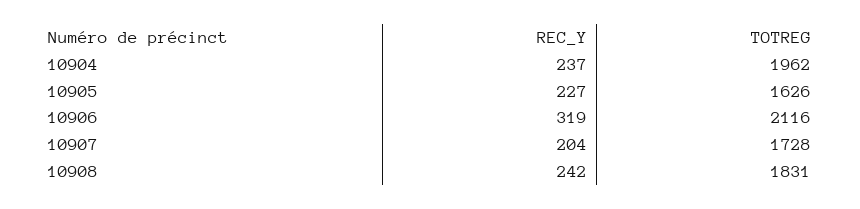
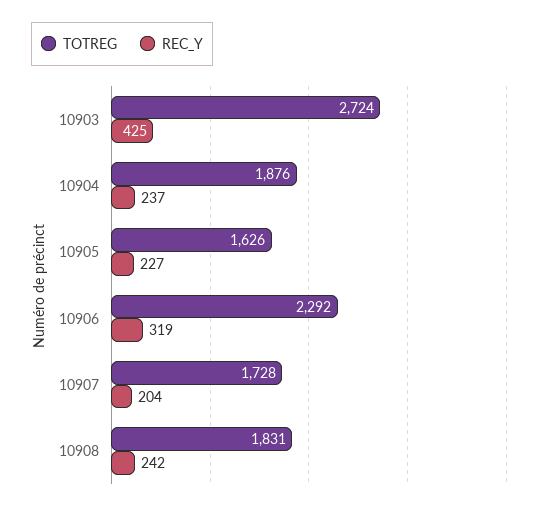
TOTREG, 10904: 1962 -> 1876
TOTREG, 10906: 2116 -> 2292
TOTREG, 10903: none -> 2724
REC_Y, 10903: none -> 425

